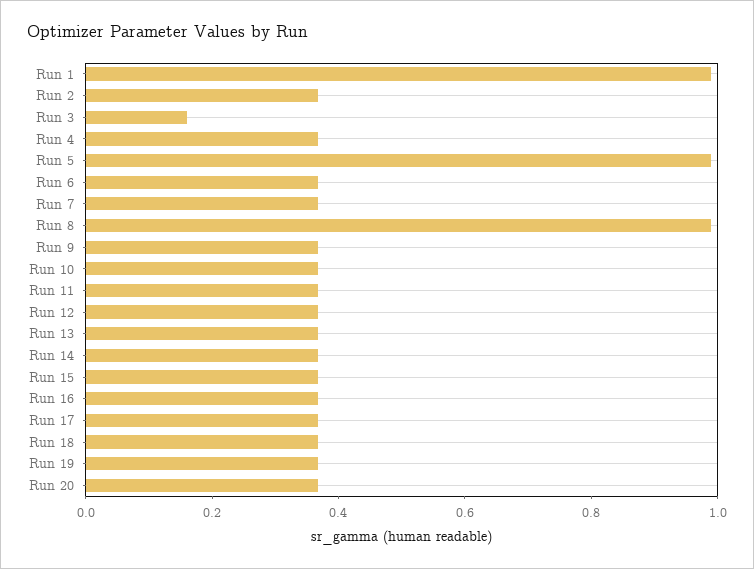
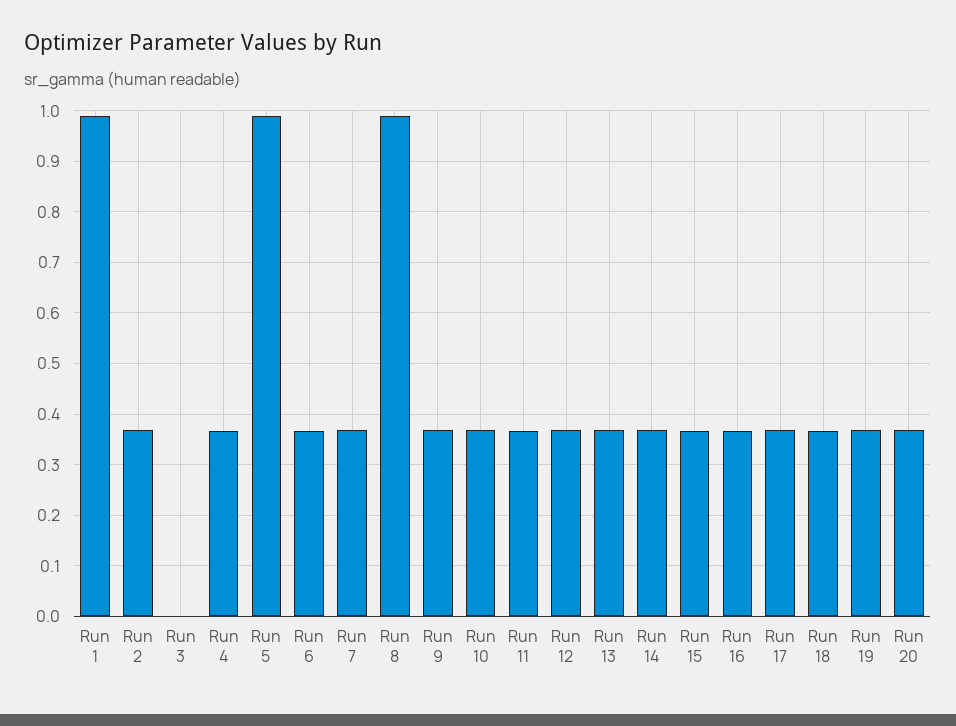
Run 3: 0.15 -> 0

